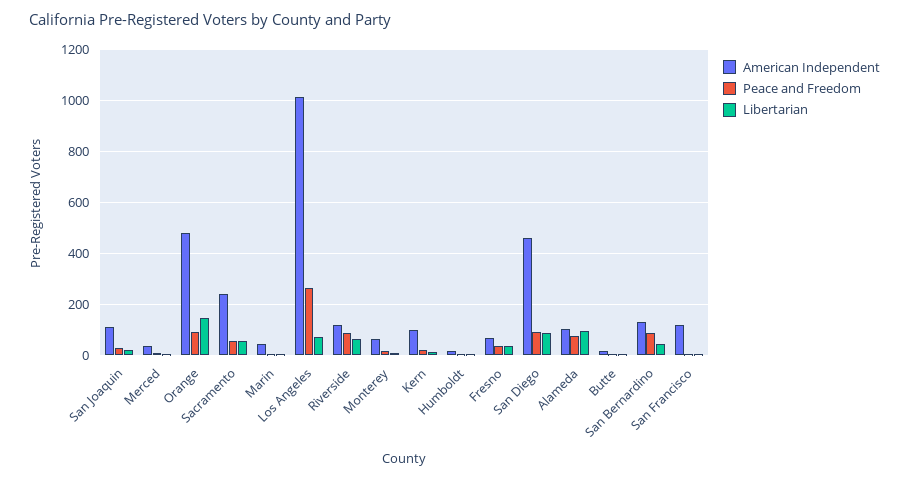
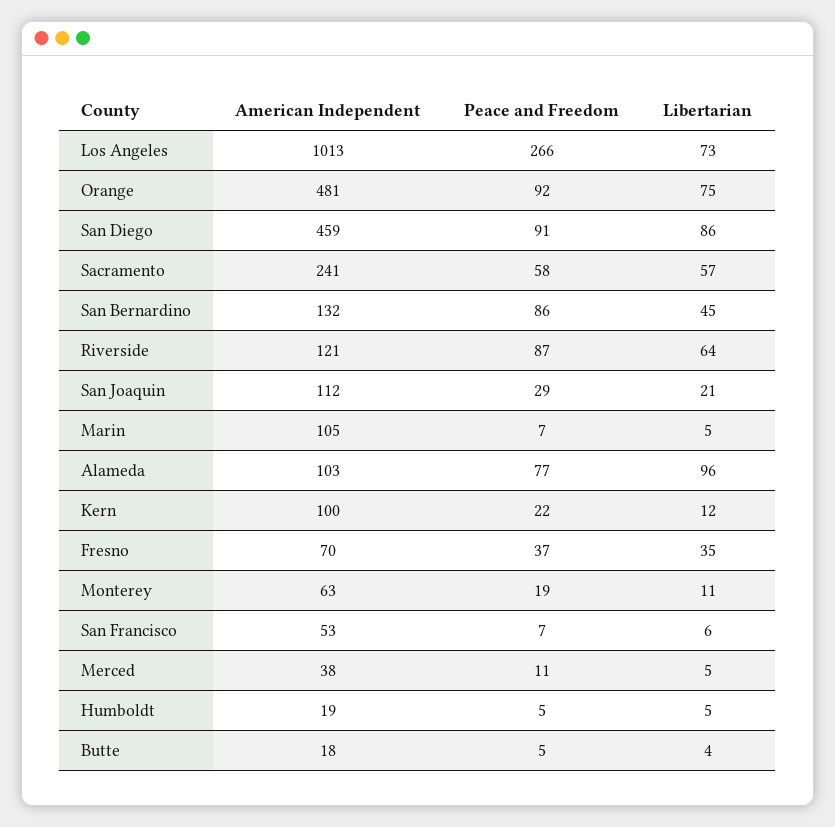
Libertarian, Orange: 150 -> 75
American Independent, Marin: 50 -> 105
American Independent, San Francisco: 125 -> 53

